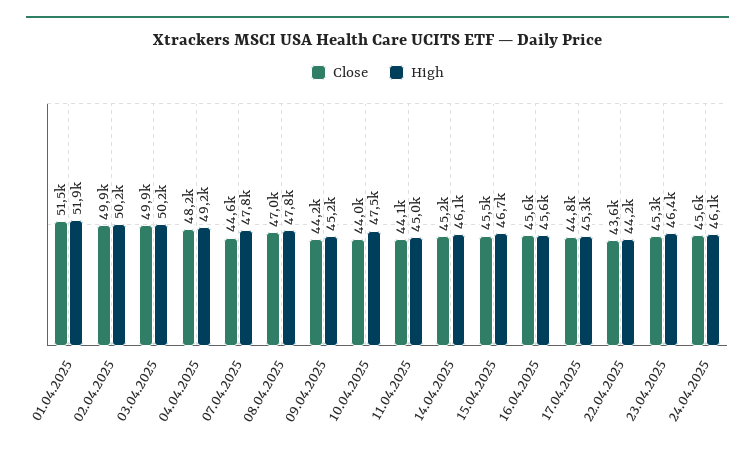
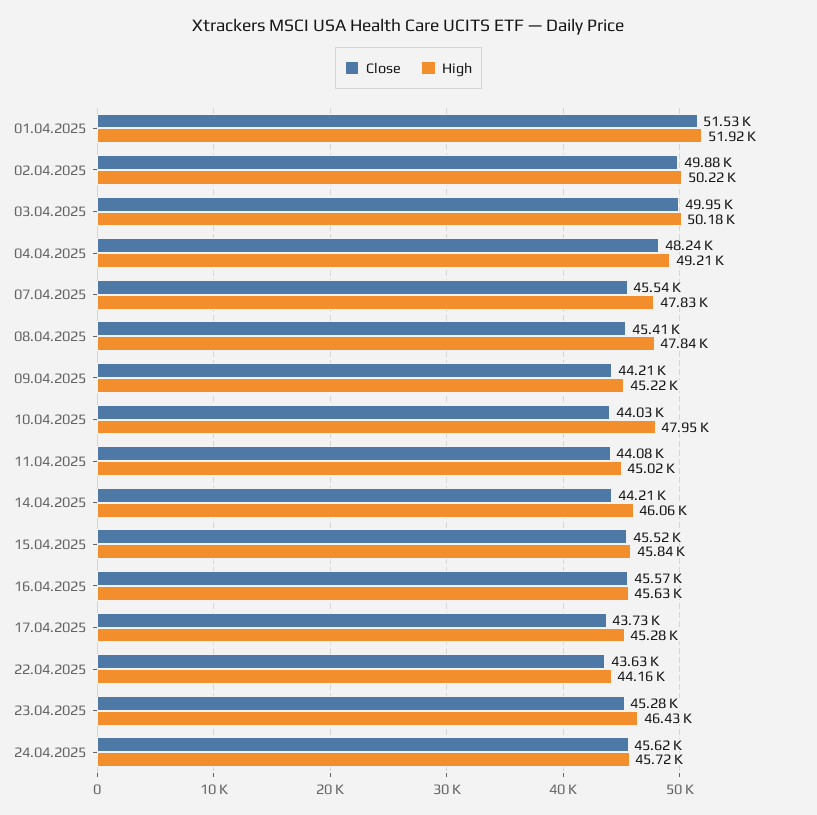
Close, 07.04.2025: 44600 -> 45540
Close, 08.04.2025: 47000 -> 45410
High, 10.04.2025: 47500 -> 47950
Close, 14.04.2025: 45200 -> 44210
High, 15.04.2025: 46700 -> 45840
Close, 17.04.2025: 44800 -> 43730
High, 24.04.2025: 46100 -> 45720

